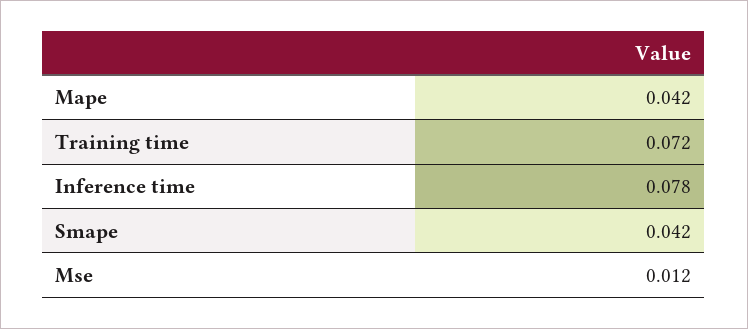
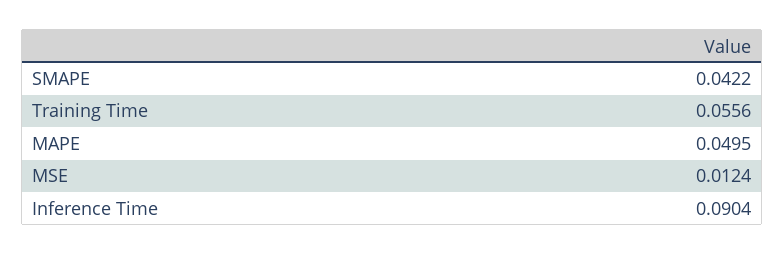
Mape: 0.042 -> 0.0495
Training time: 0.072 -> 0.0556
Inference time: 0.078 -> 0.0904

